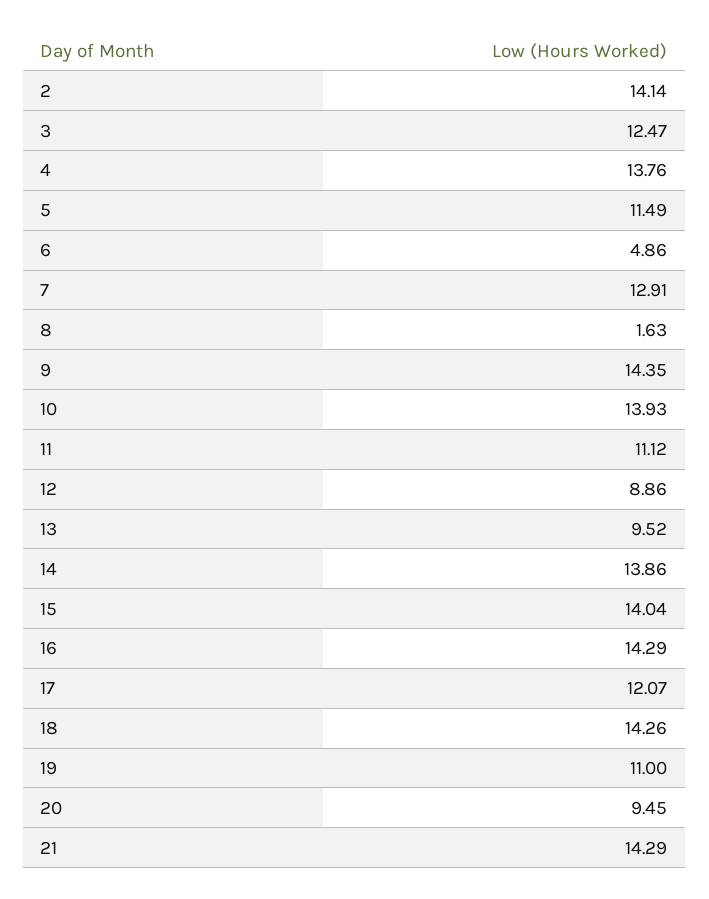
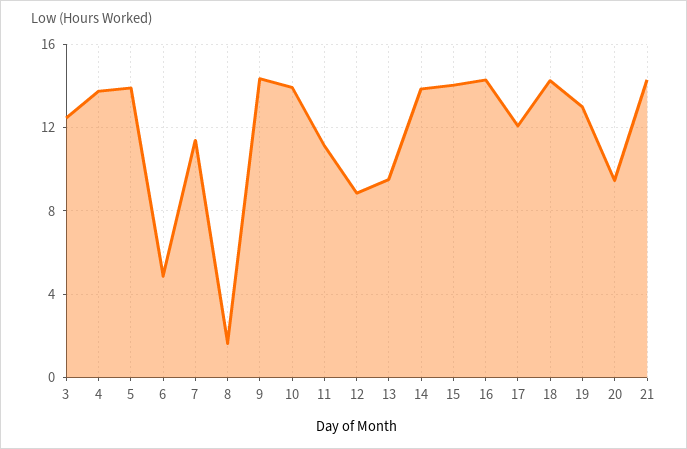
2: 14.14 -> none
5: 11.49 -> 14
7: 12.91 -> 11.5
19: 11 -> 13

